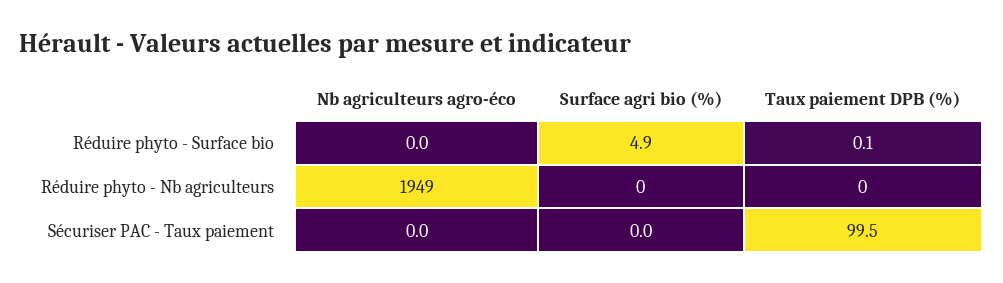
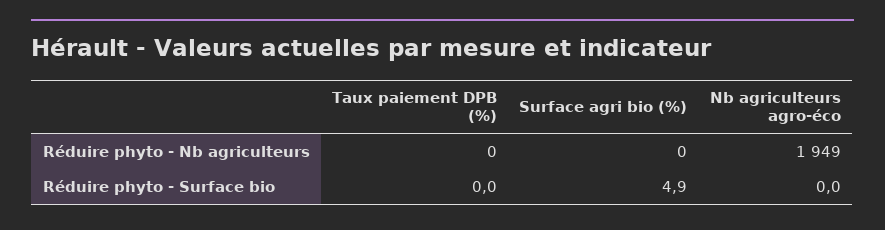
Taux paiement DPB (%), Réduire phyto - Surface bio: 0.1 -> 0
Nb agriculteurs agro-éco, Sécuriser PAC - Taux paiement: 0 -> none
Surface agri bio (%), Sécuriser PAC - Taux paiement: 0 -> none
Taux paiement DPB (%), Sécuriser PAC - Taux paiement: 99.5 -> none

